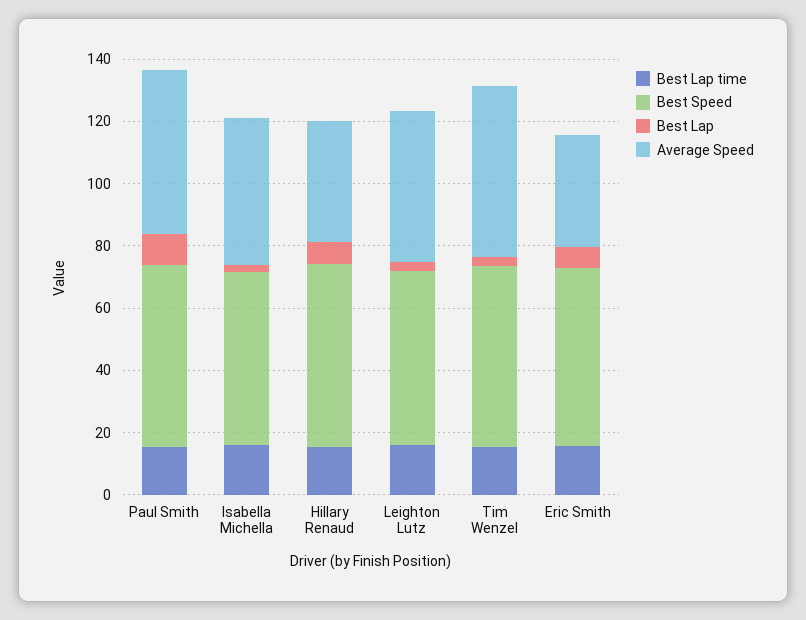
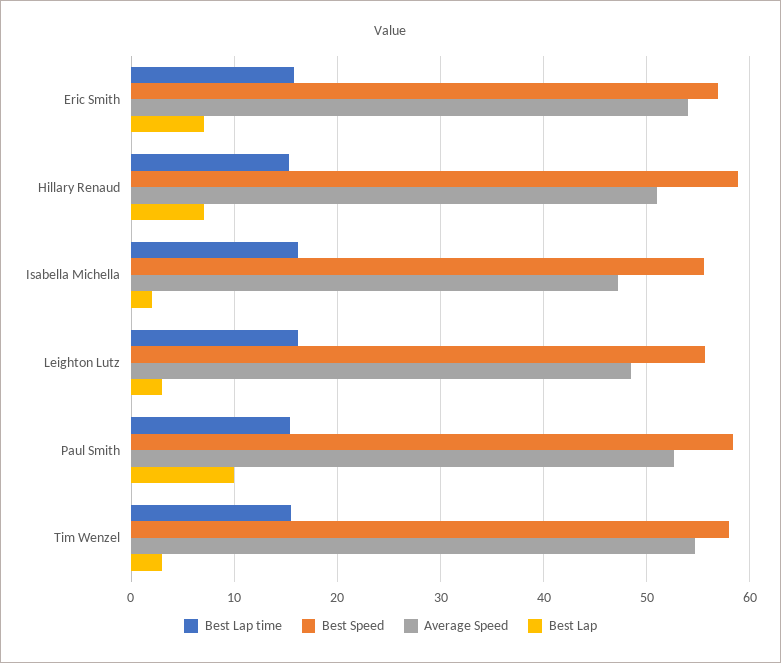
Average Speed, Hillary Renaud: 40 -> 51
Average Speed, Eric Smith: 35 -> 54

